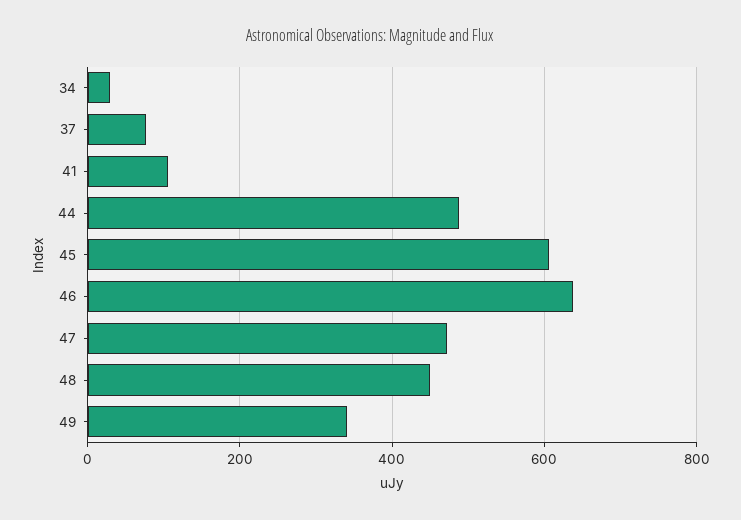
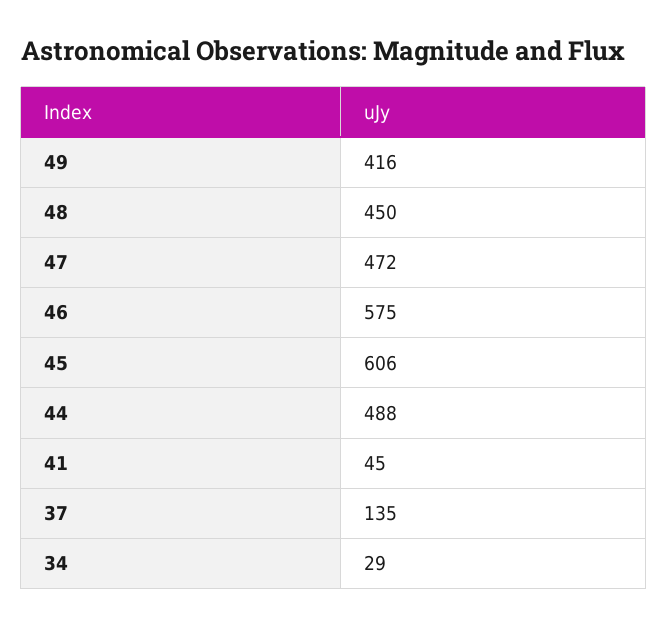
37: 80 -> 135
41: 100 -> 45
46: 640 -> 575
49: 340 -> 416

